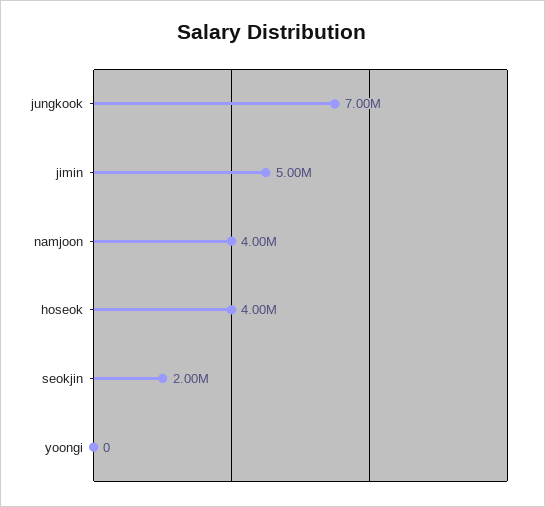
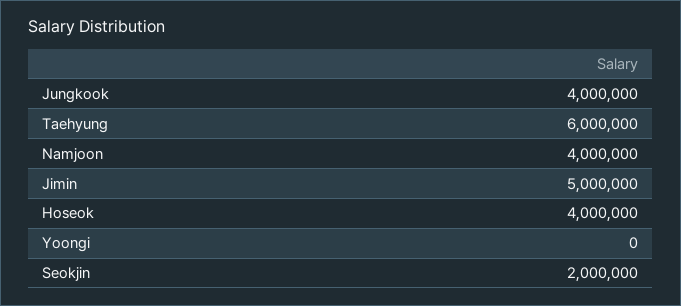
jungkook: 7000000 -> 4000000
Taehyung: none -> 6000000

